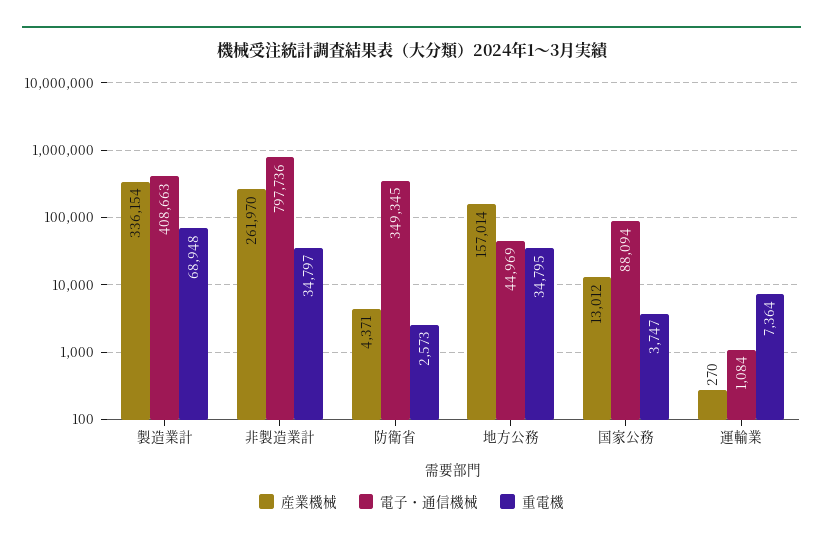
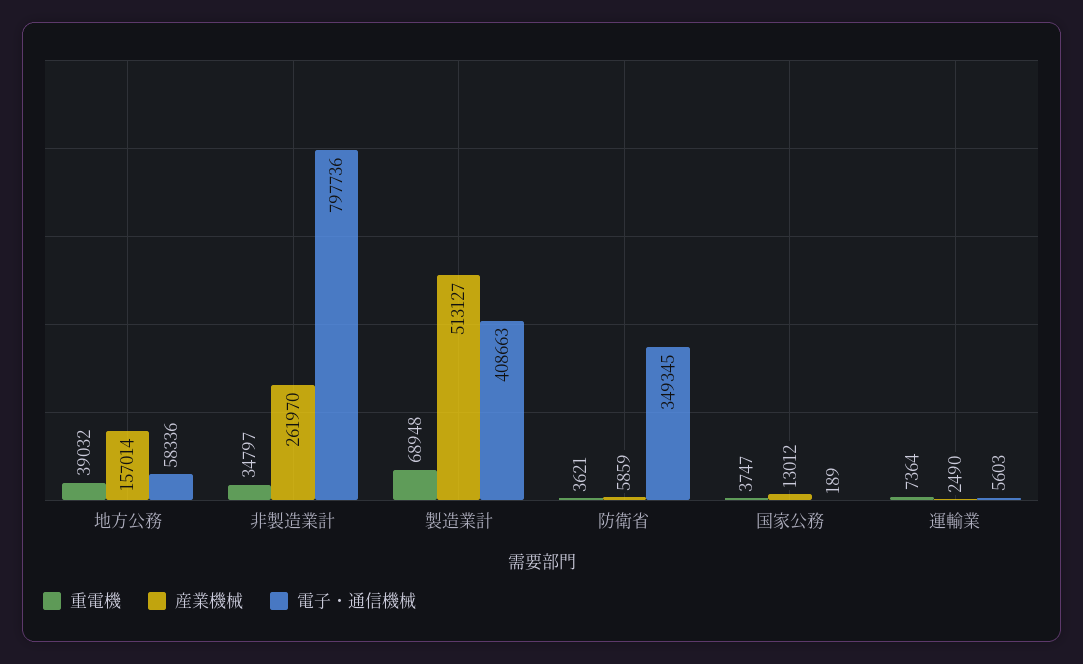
産業機械, 製造業計: 336154 -> 513127
産業機械, 防衛省: 4371 -> 5859
重電機, 防衛省: 2573 -> 3621
電子・通信機械, 地方公務: 44969 -> 58336
重電機, 地方公務: 34795 -> 39032
電子・通信機械, 国家公務: 88094 -> 189
産業機械, 運輸業: 270 -> 2490
電子・通信機械, 運輸業: 1084 -> 5603

